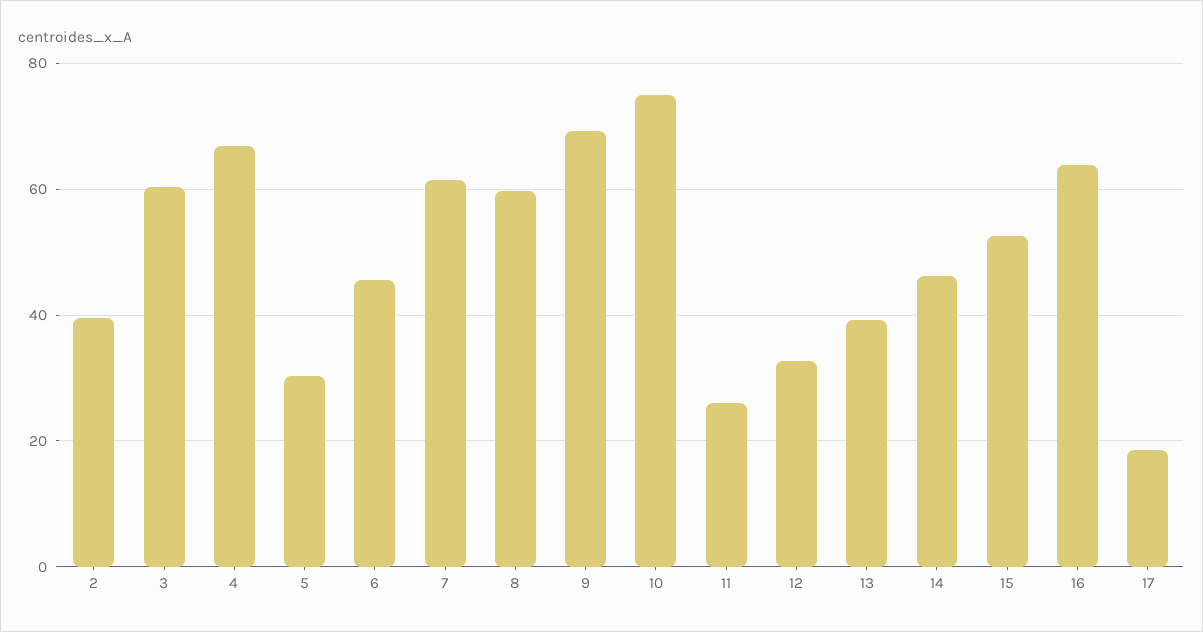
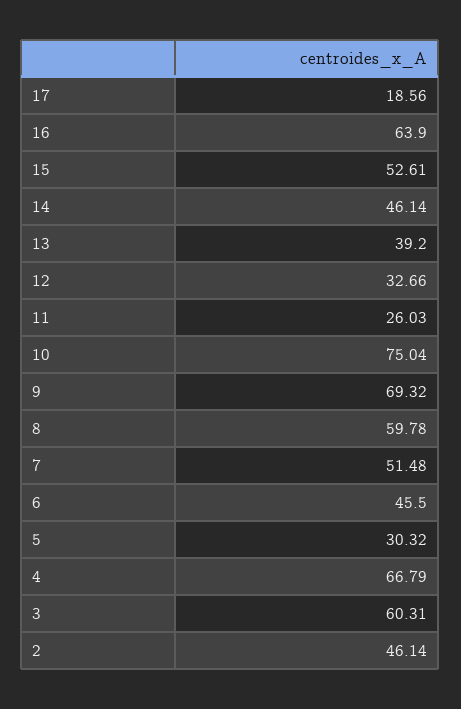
2: 40 -> 46.14
7: 62 -> 51.48

